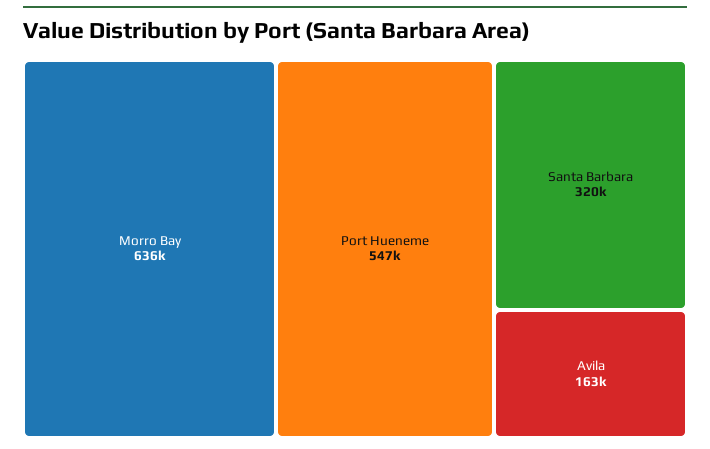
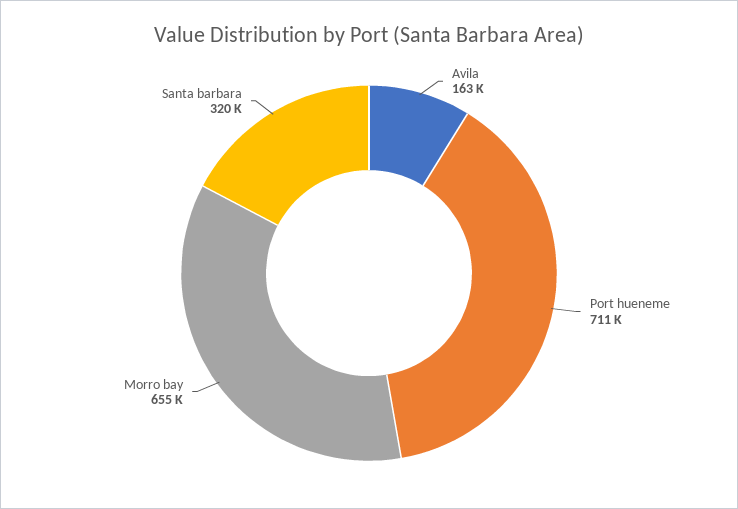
Morro Bay: 636000 -> 655000
Port Hueneme: 547000 -> 711000

